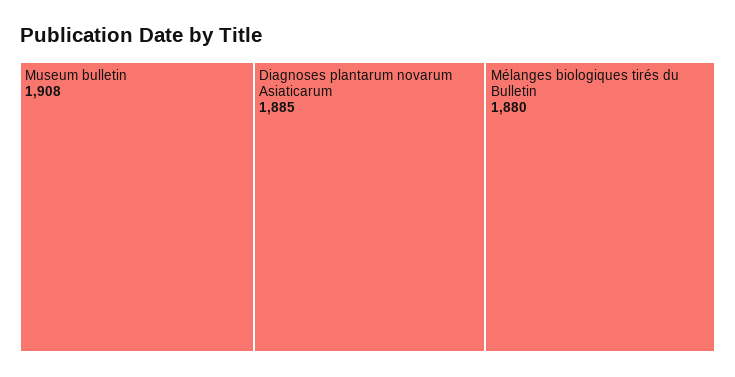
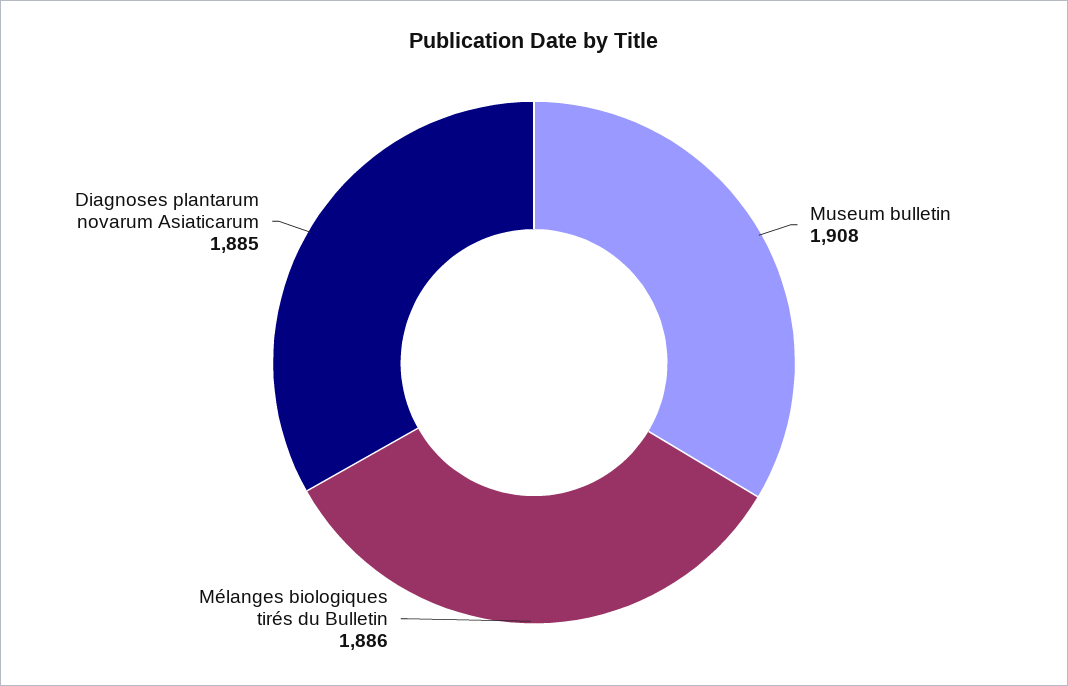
Mélanges biologiques tirés du Bulletin: 1880 -> 1886

